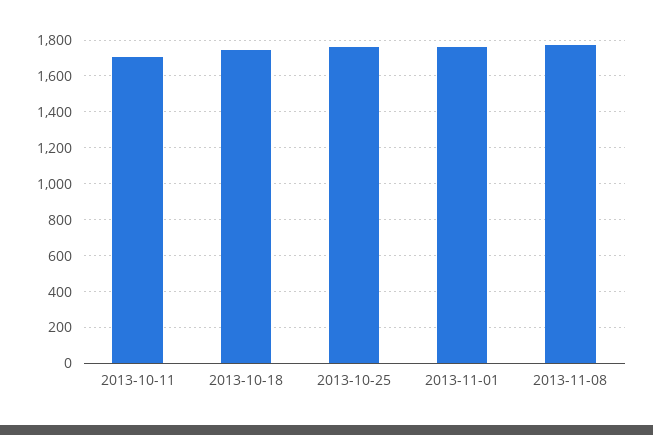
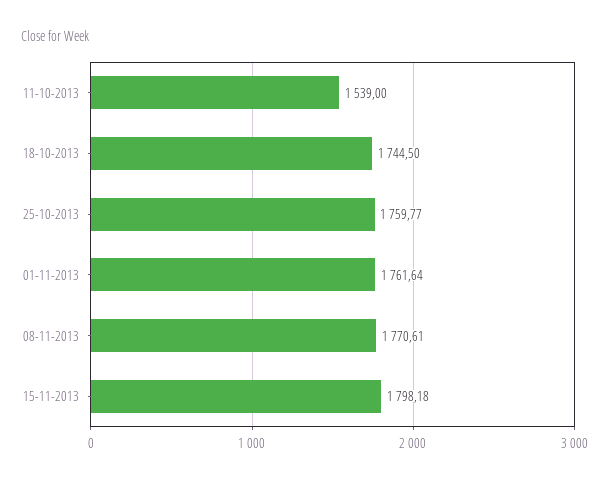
2013-10-11: 1700 -> 1539
15-11-2013: none -> 1798.18

